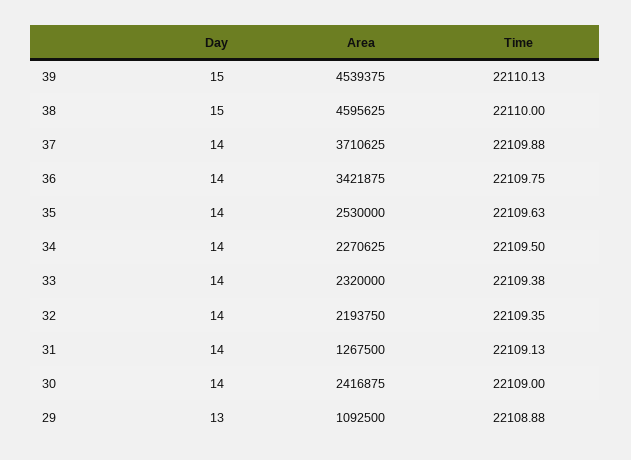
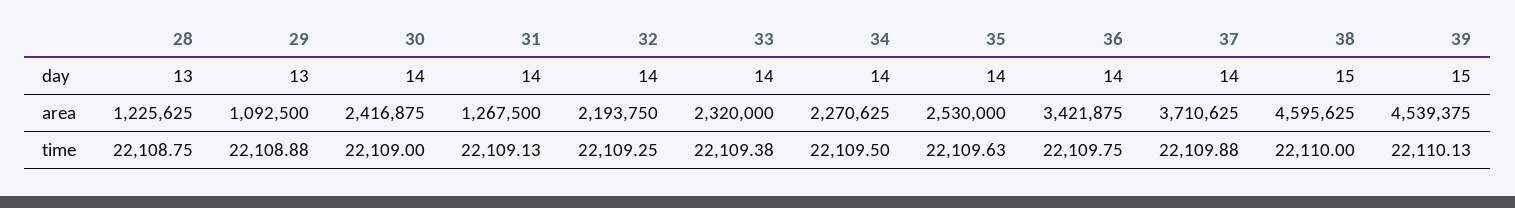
Time, 32: 22109.35 -> 22109.25
Day, 28: none -> 13
Area, 28: none -> 1225625
Time, 28: none -> 22108.75

